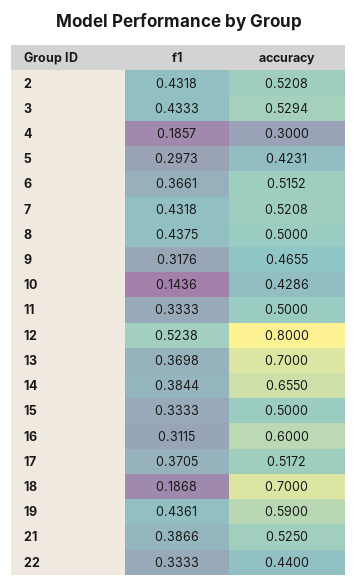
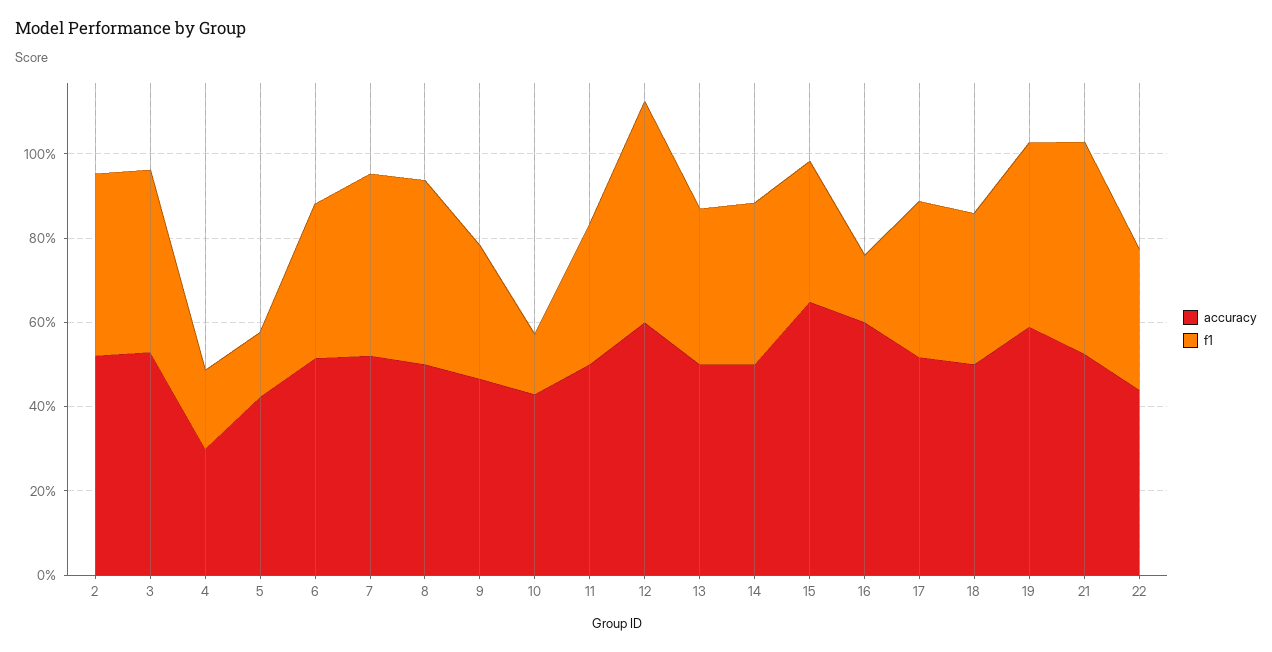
f1, 5: 0.2973 -> 0.15
accuracy, 12: 0.8 -> 0.6
accuracy, 13: 0.7 -> 0.5
accuracy, 14: 0.655 -> 0.5
accuracy, 15: 0.5 -> 0.65
f1, 16: 0.3115 -> 0.15
f1, 18: 0.1868 -> 0.35
accuracy, 18: 0.7 -> 0.5
f1, 21: 0.3866 -> 0.5

